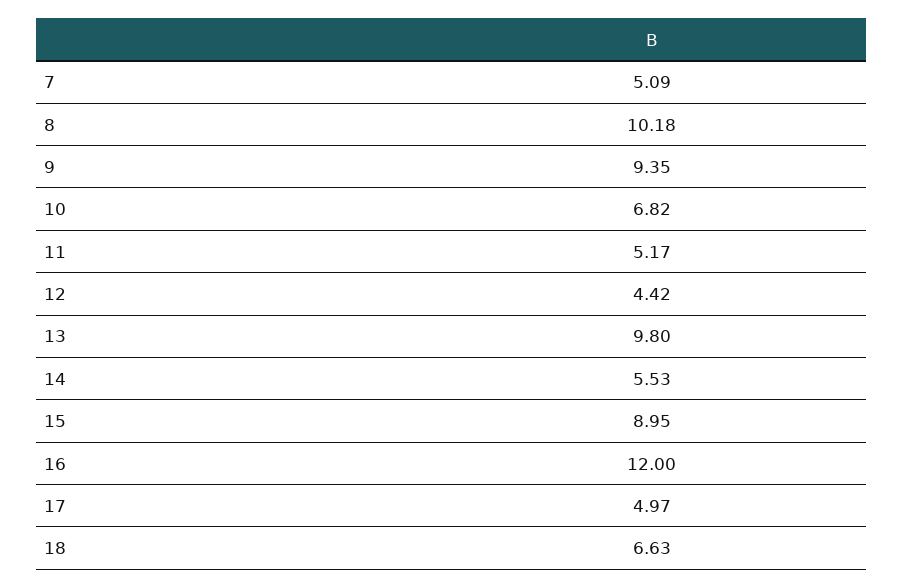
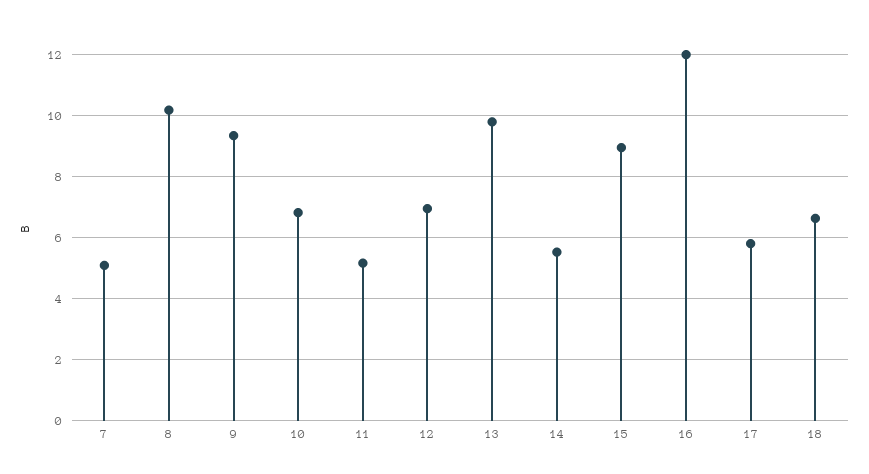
12: 4.42 -> 7
17: 4.97 -> 5.8

